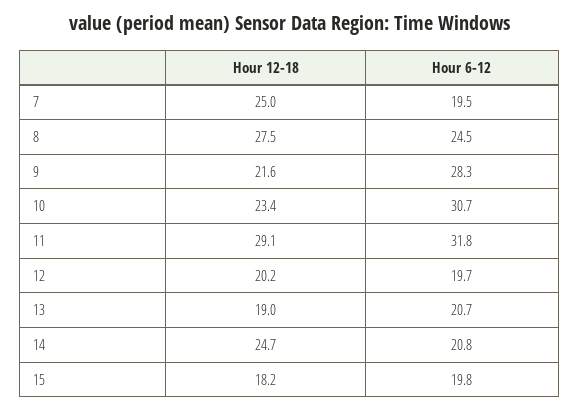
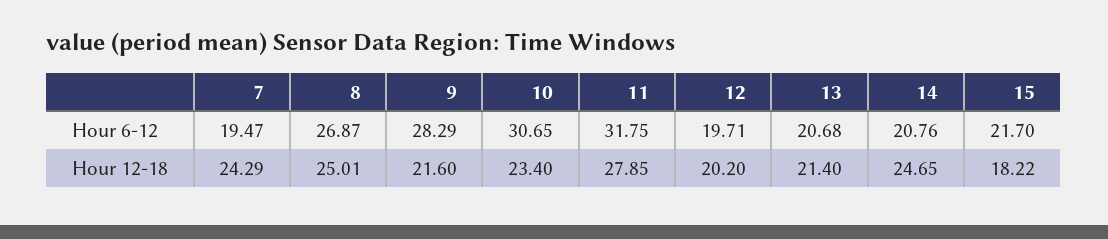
Hour 12-18, 7: 25 -> 24.29
Hour 12-18, 8: 27.5 -> 25.01
Hour 6-12, 8: 24.5 -> 26.87
Hour 12-18, 11: 29.1 -> 27.85
Hour 12-18, 13: 19 -> 21.4
Hour 6-12, 15: 19.8 -> 21.7

